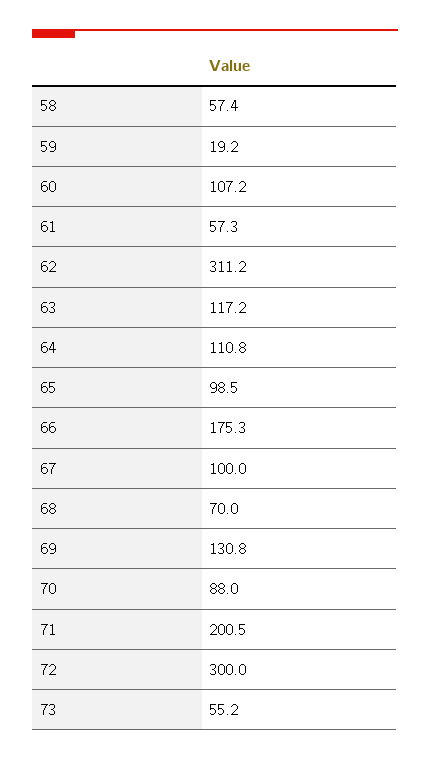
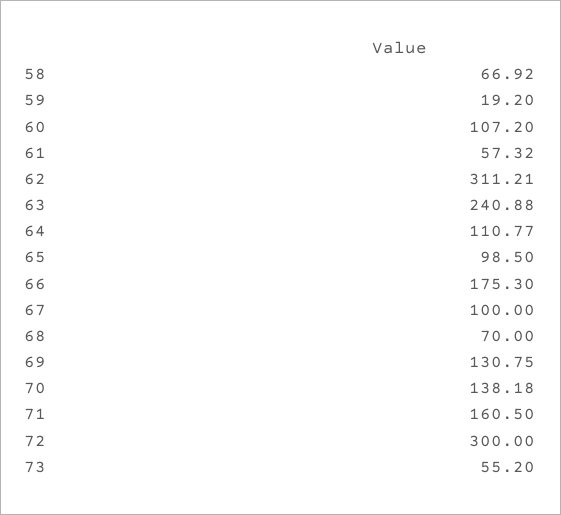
58: 57.4 -> 66.92
63: 117.2 -> 240.88
70: 88 -> 138.18
71: 200.5 -> 160.5

